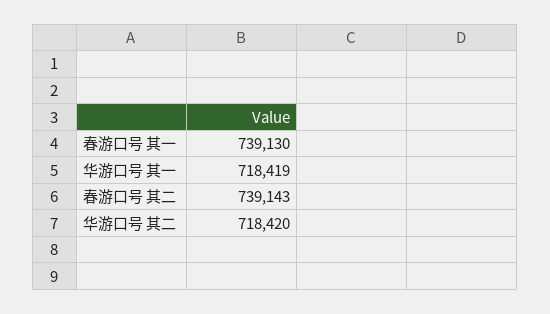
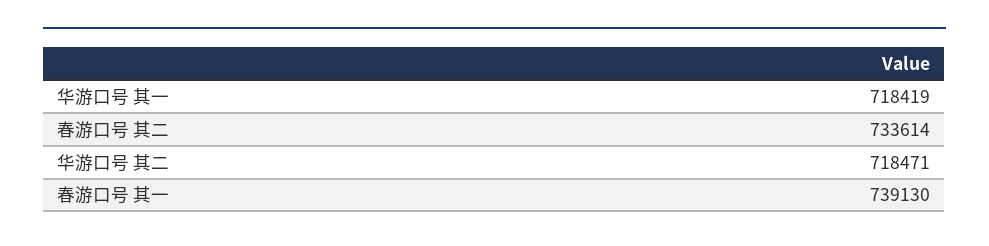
春游口号 其二: 739143 -> 733614
华游口号 其二: 718420 -> 718471

